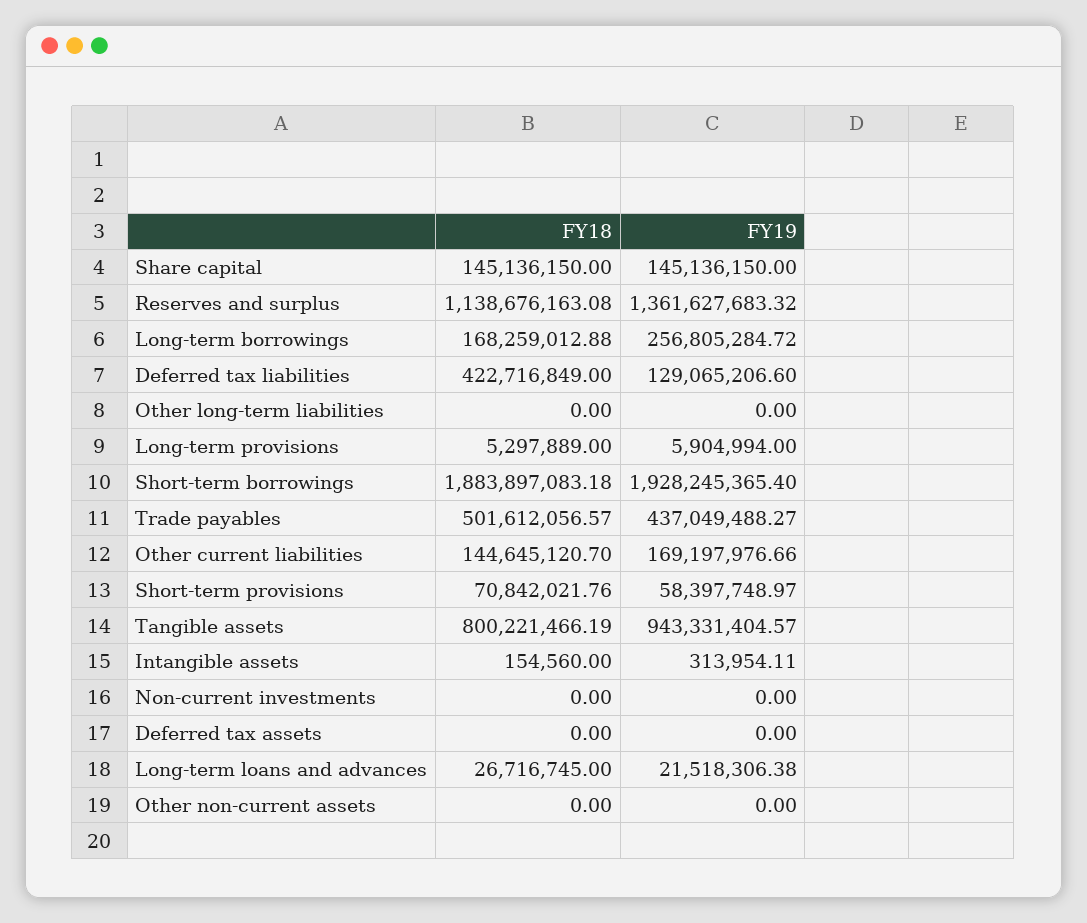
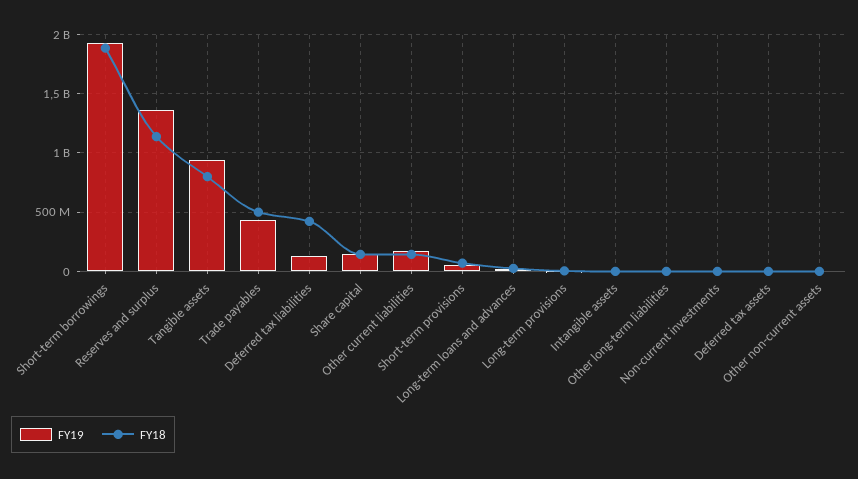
FY18, Long-term borrowings: 168259012.88 -> none
FY19, Long-term borrowings: 256805284.72 -> none

